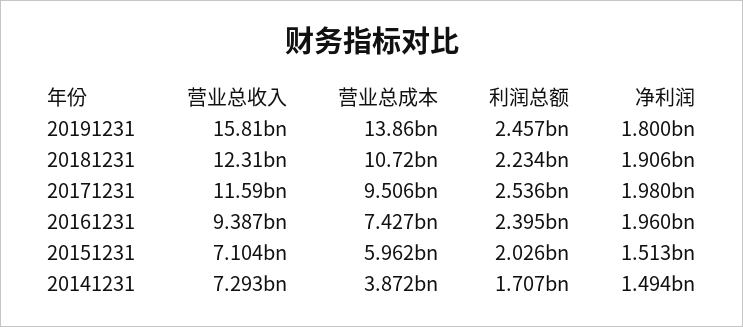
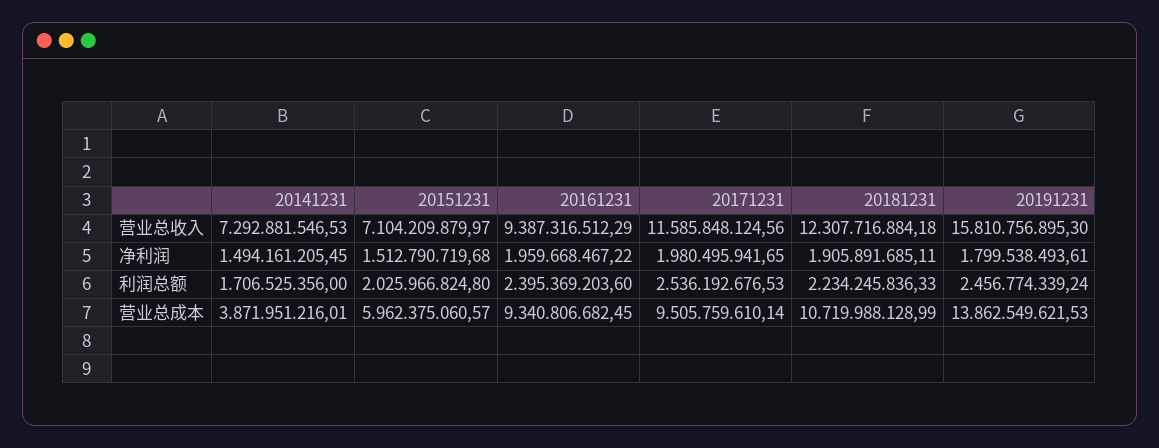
营业总成本, 20161231: 7427000000 -> 9340806682.45

